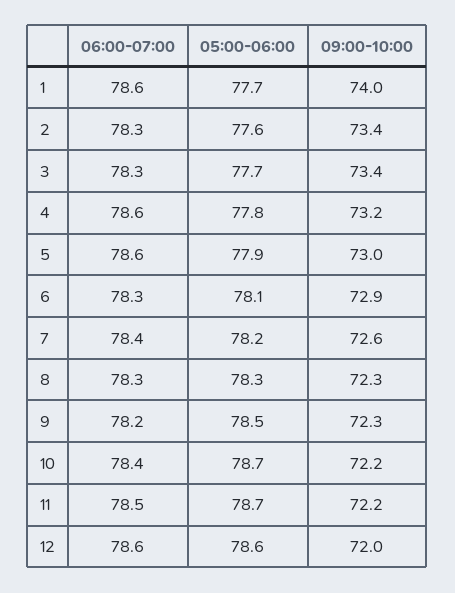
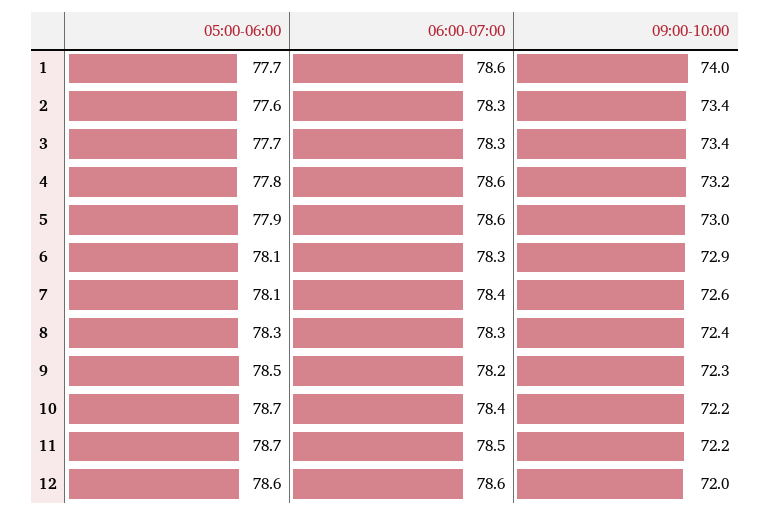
05:00-06:00, 7: 78.2 -> 78.1
09:00-10:00, 8: 72.3 -> 72.4

